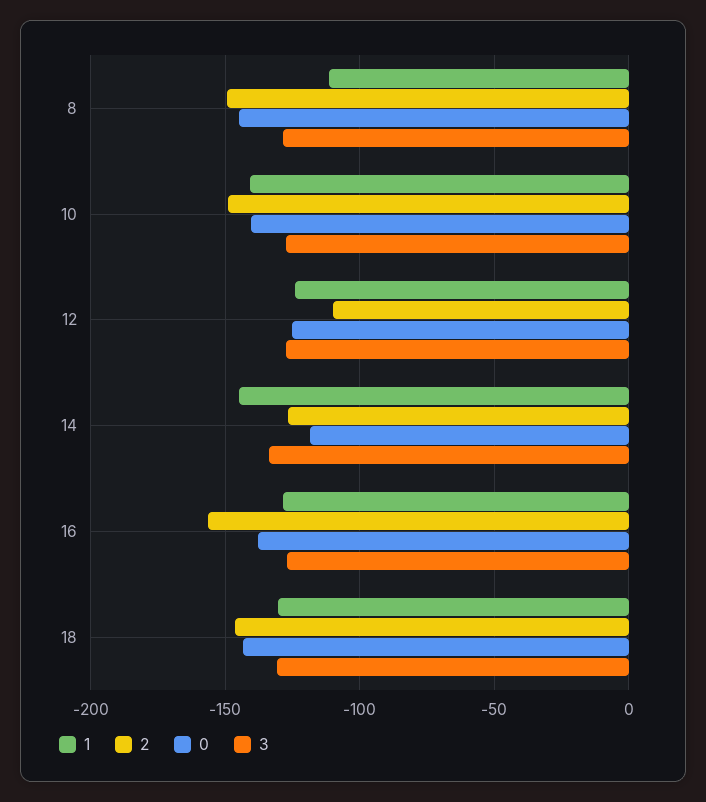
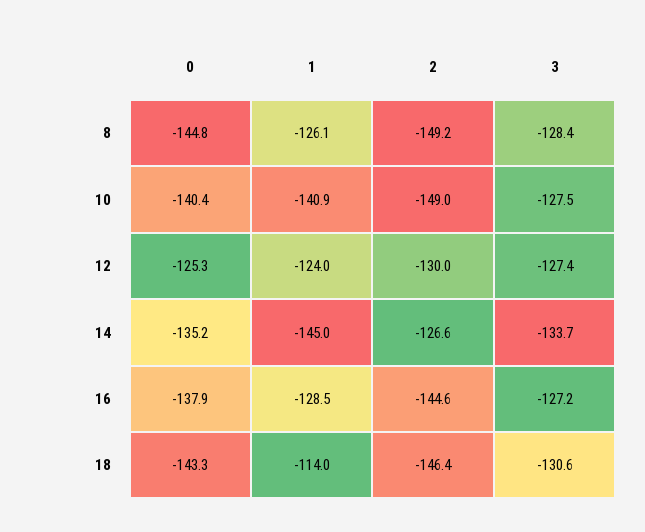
1, 8: -110 -> -126.1
2, 12: -110 -> -130
0, 14: -120 -> -135.2
2, 16: -155 -> -144.6
1, 18: -130 -> -114

